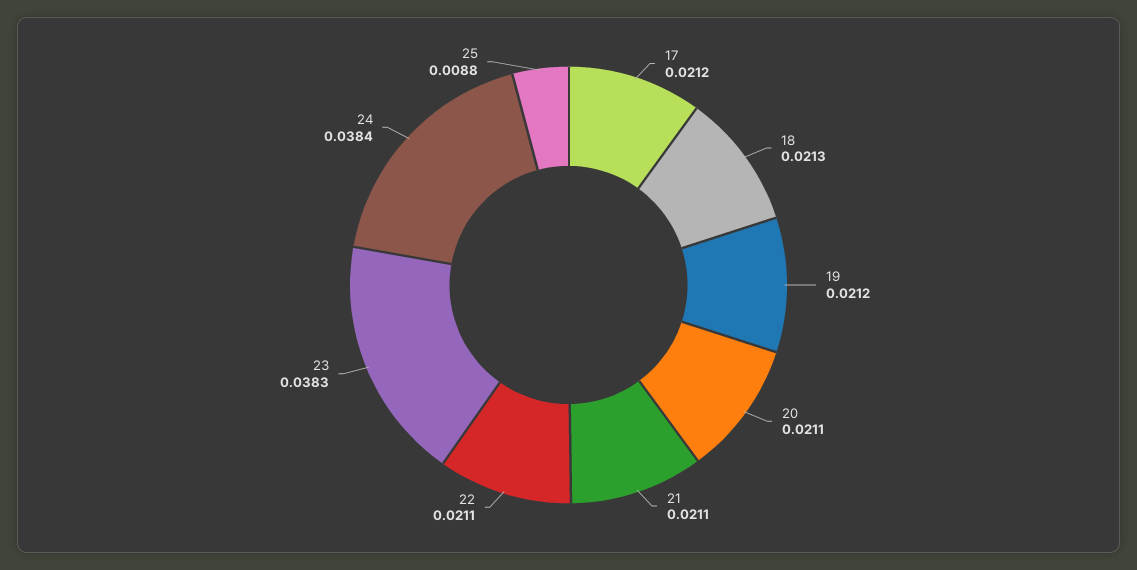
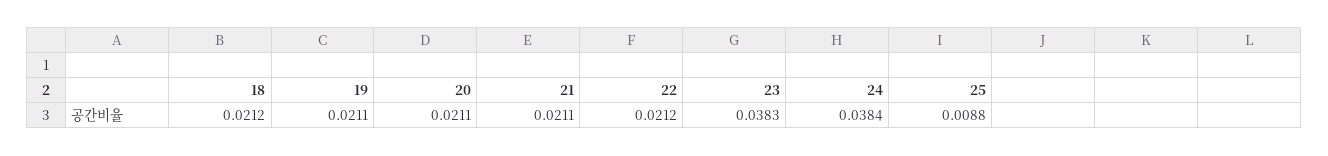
17: 0.0212 -> none
18: 0.0213 -> 0.0212
19: 0.0212 -> 0.0211
22: 0.0211 -> 0.0212

